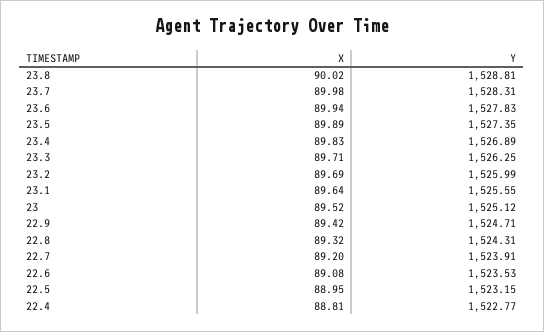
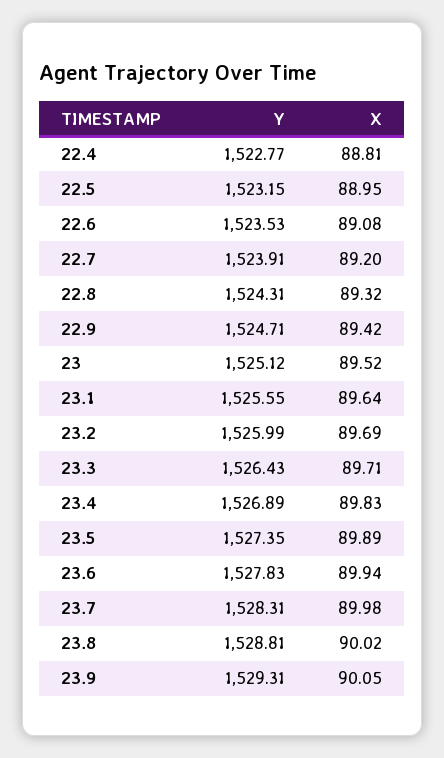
Y, 23.3: 1526.25 -> 1526.43
Y, 23.9: none -> 1529.31
X, 23.9: none -> 90.05

